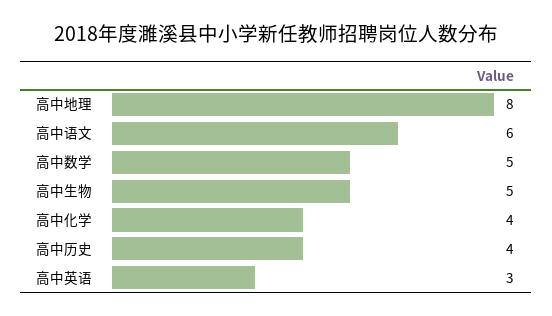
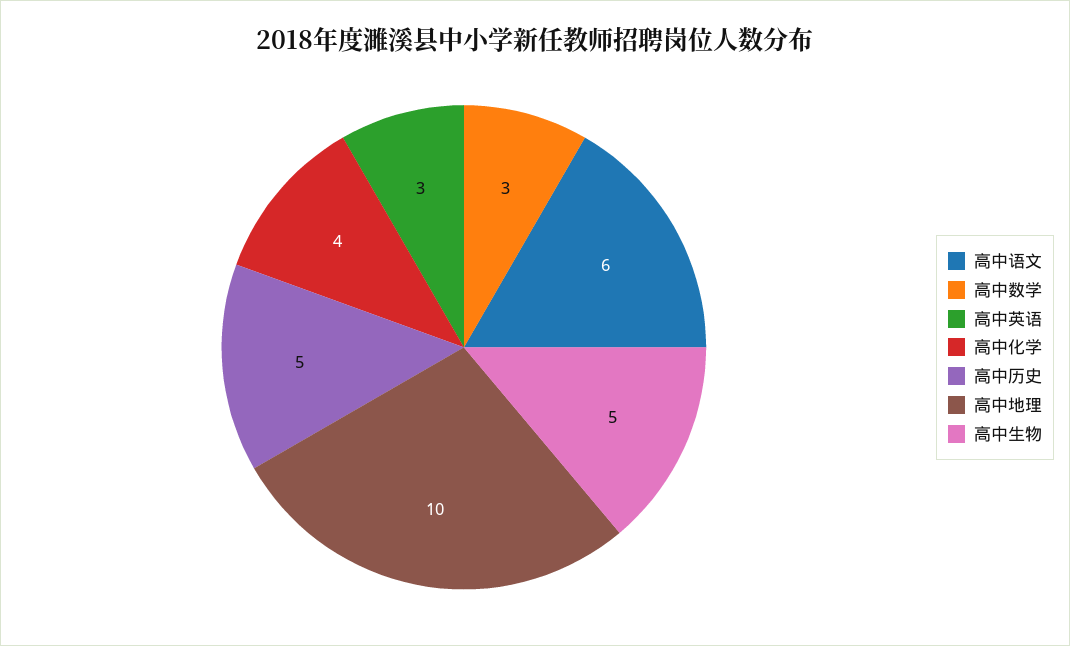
高中地理: 8 -> 10
高中数学: 5 -> 3
高中历史: 4 -> 5

